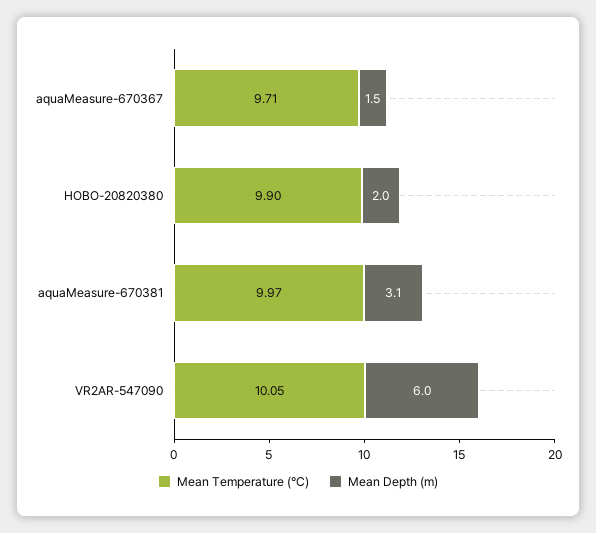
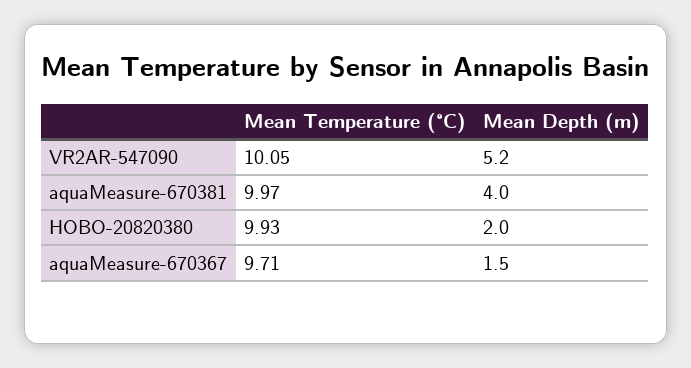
Mean Temperature (°C), HOBO-20820380: 9.9 -> 9.93
Mean Depth (m), aquaMeasure-670381: 3.1 -> 4
Mean Depth (m), VR2AR-547090: 6 -> 5.2

